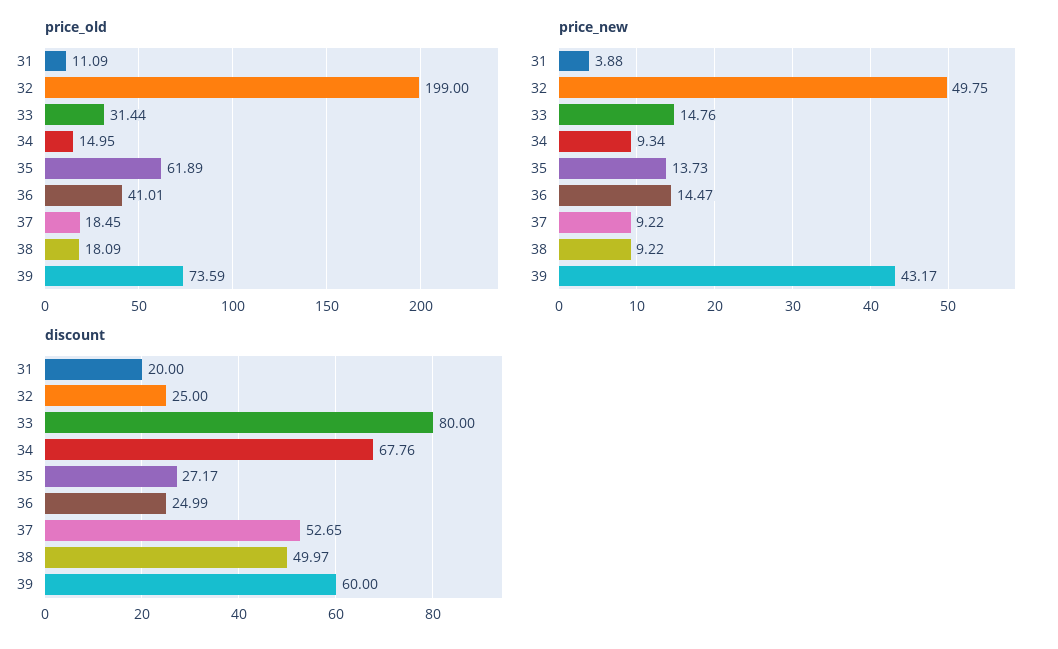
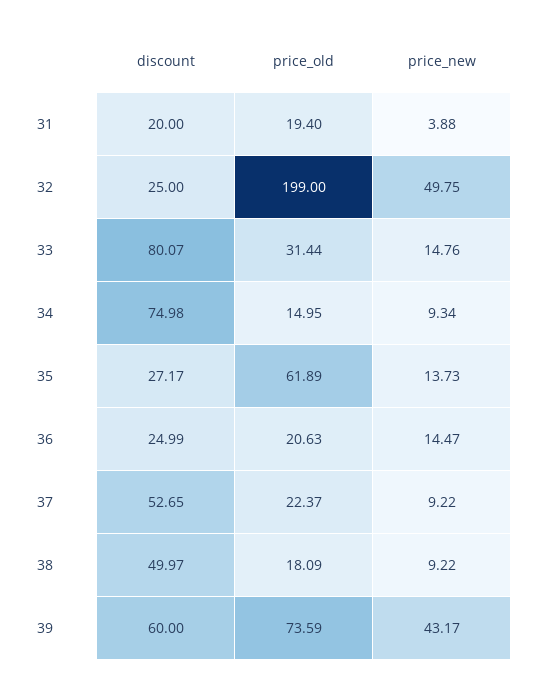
price_old, 31: 11.09 -> 19.4
price_old, 36: 41.01 -> 20.63
price_old, 37: 18.45 -> 22.37
discount, 33: 80 -> 80.07
discount, 34: 67.76 -> 74.98

